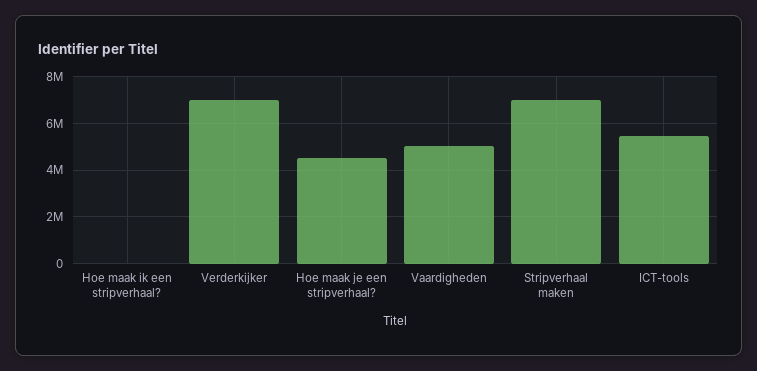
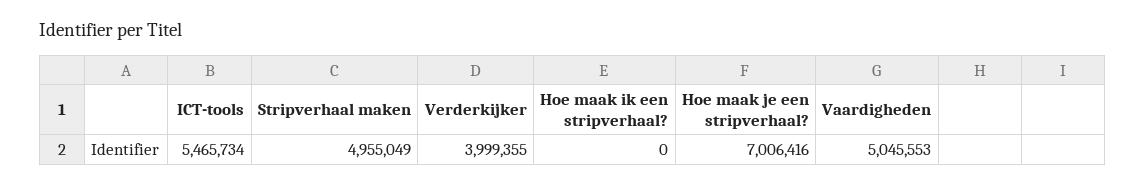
Verderkijker: 7000000 -> 3999355
Hoe maak je een stripverhaal?: 4500000 -> 7006416
Stripverhaal maken: 7000000 -> 4955049

